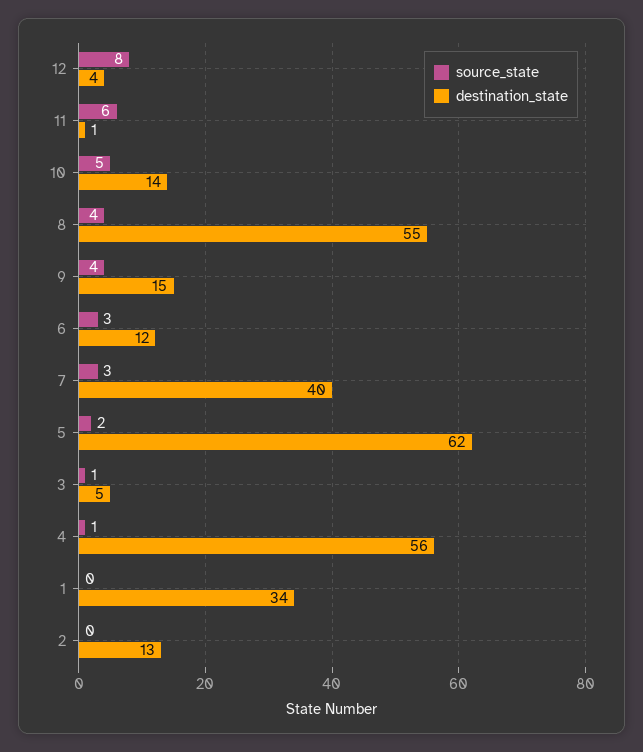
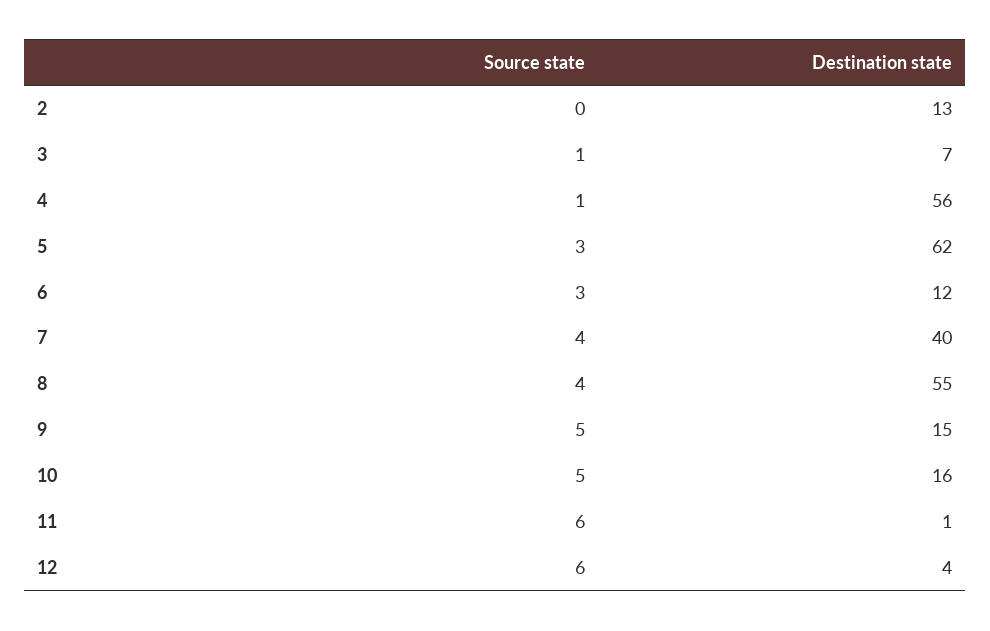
source_state, 12: 8 -> 6
destination_state, 10: 14 -> 16
source_state, 9: 4 -> 5
source_state, 7: 3 -> 4
source_state, 5: 2 -> 3
destination_state, 3: 5 -> 7
source_state, 1: 0 -> none
destination_state, 1: 34 -> none

